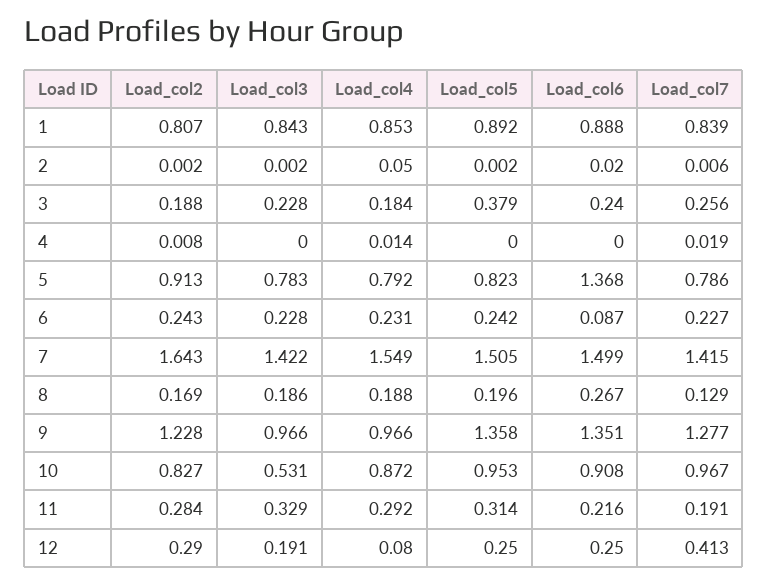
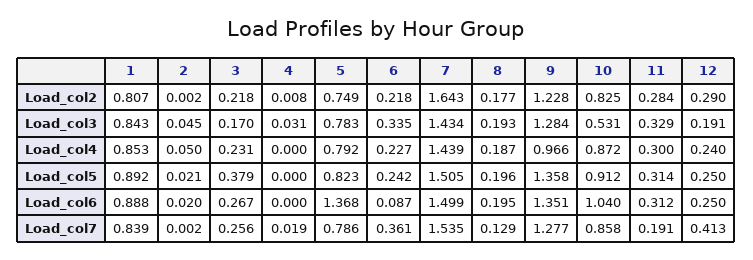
Load_col3, 2: 0.002 -> 0.045
Load_col5, 2: 0.002 -> 0.021
Load_col7, 2: 0.006 -> 0.002
Load_col2, 3: 0.188 -> 0.218
Load_col3, 3: 0.228 -> 0.17
Load_col4, 3: 0.184 -> 0.231
Load_col6, 3: 0.24 -> 0.267
Load_col3, 4: 0 -> 0.031
Load_col4, 4: 0.014 -> 0
Load_col2, 5: 0.913 -> 0.749
Load_col2, 6: 0.243 -> 0.218
Load_col3, 6: 0.228 -> 0.335
Load_col4, 6: 0.231 -> 0.227
Load_col7, 6: 0.227 -> 0.361
Load_col3, 7: 1.422 -> 1.434
Load_col4, 7: 1.549 -> 1.439
Load_col7, 7: 1.415 -> 1.535
Load_col2, 8: 0.169 -> 0.177
Load_col3, 8: 0.186 -> 0.193
Load_col4, 8: 0.188 -> 0.187
Load_col6, 8: 0.267 -> 0.195
Load_col3, 9: 0.966 -> 1.284
Load_col2, 10: 0.827 -> 0.825
Load_col5, 10: 0.953 -> 0.912
Load_col6, 10: 0.908 -> 1.04
Load_col7, 10: 0.967 -> 0.858
Load_col4, 11: 0.292 -> 0.3
Load_col6, 11: 0.216 -> 0.312
Load_col4, 12: 0.08 -> 0.24

